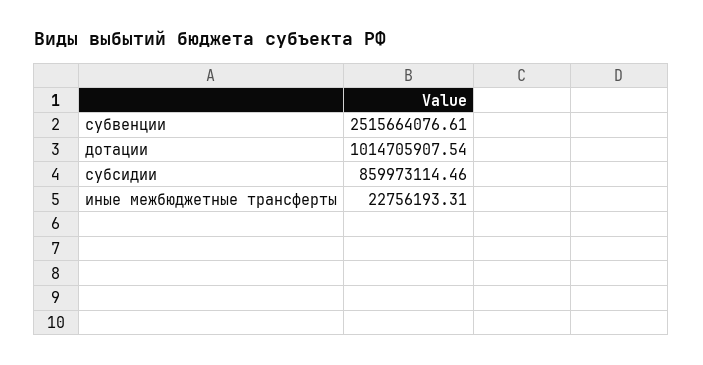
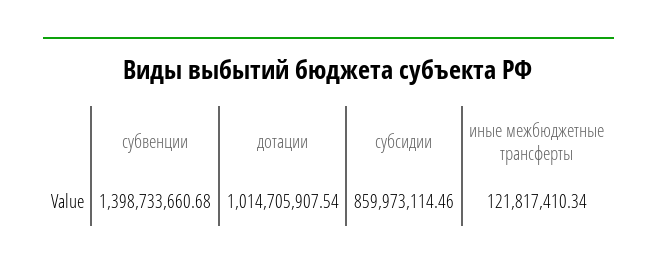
субвенции: 2515664076.61 -> 1398733660.68
иные межбюджетные трансферты: 22756193.31 -> 121817410.34

